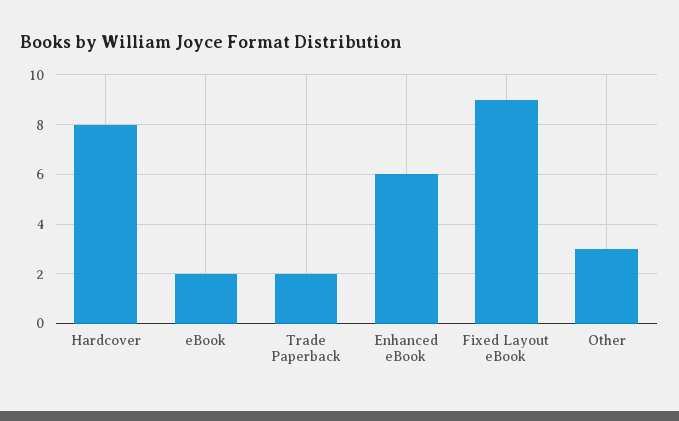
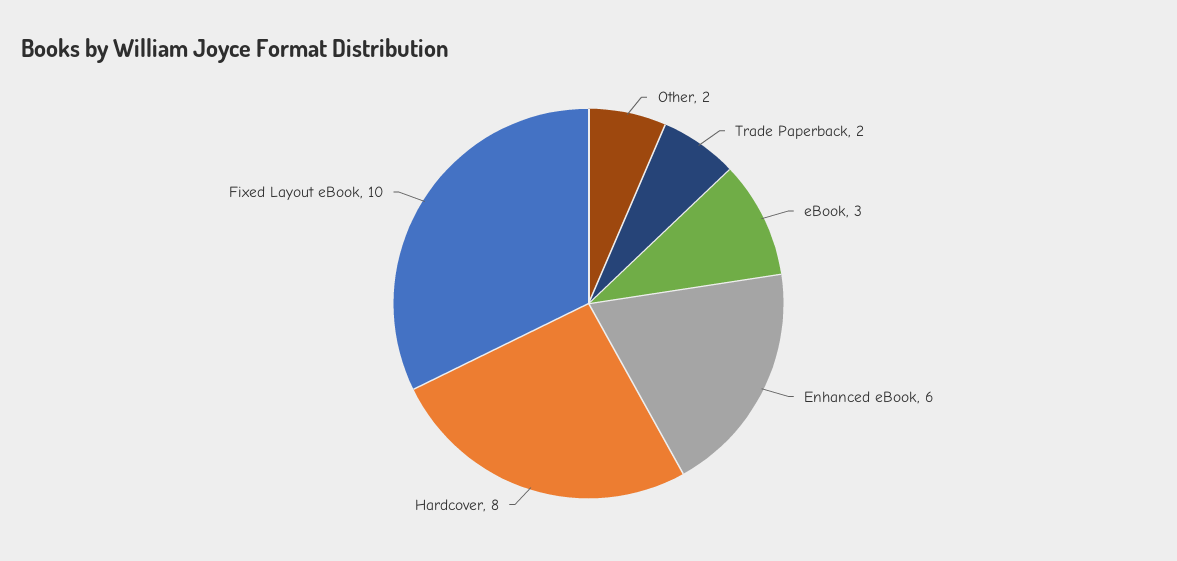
eBook: 2 -> 3
Fixed Layout eBook: 9 -> 10
Other: 3 -> 2

